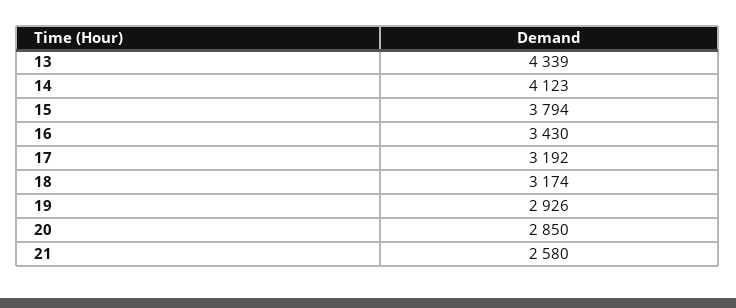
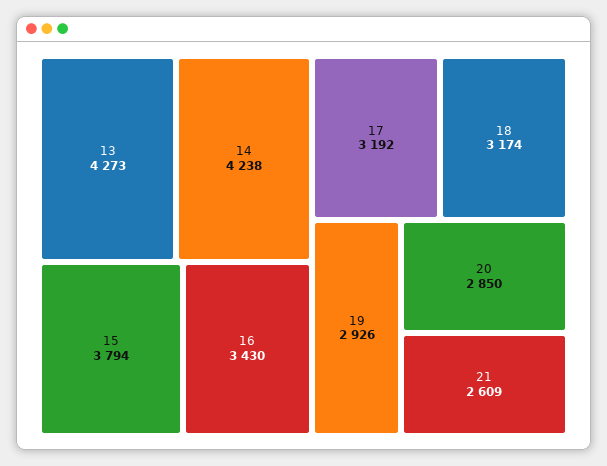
13: 4339 -> 4273
14: 4123 -> 4238
21: 2580 -> 2609

